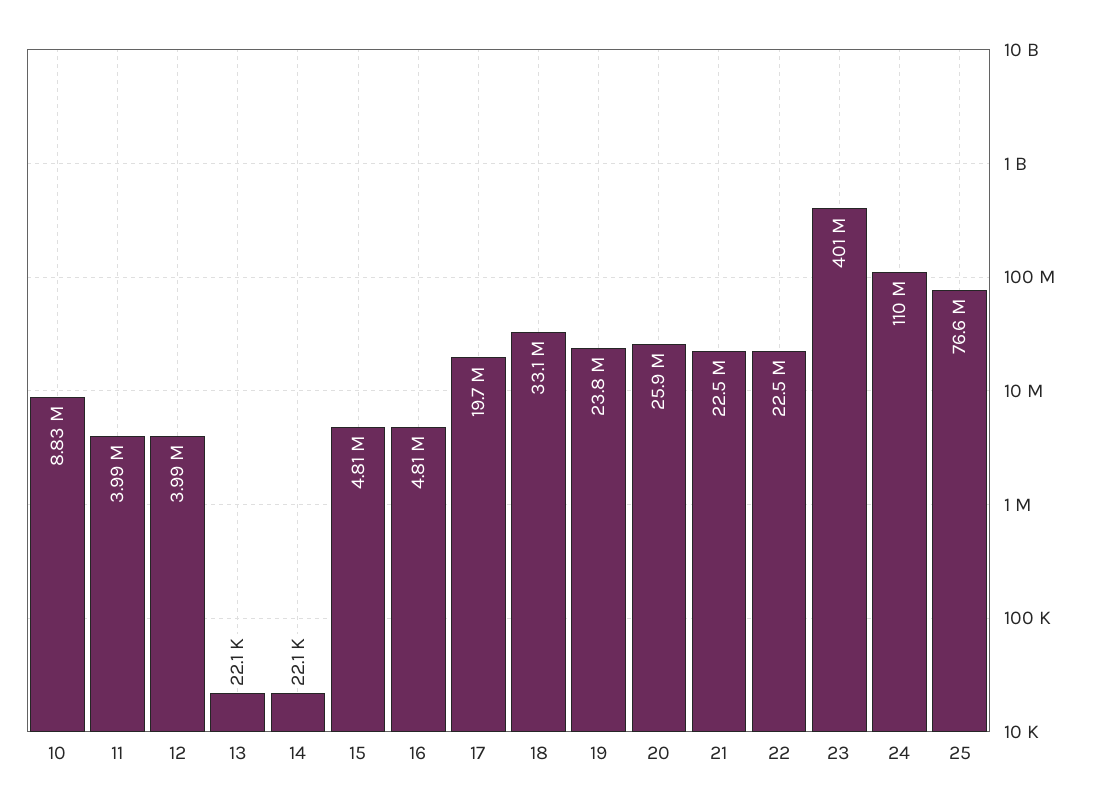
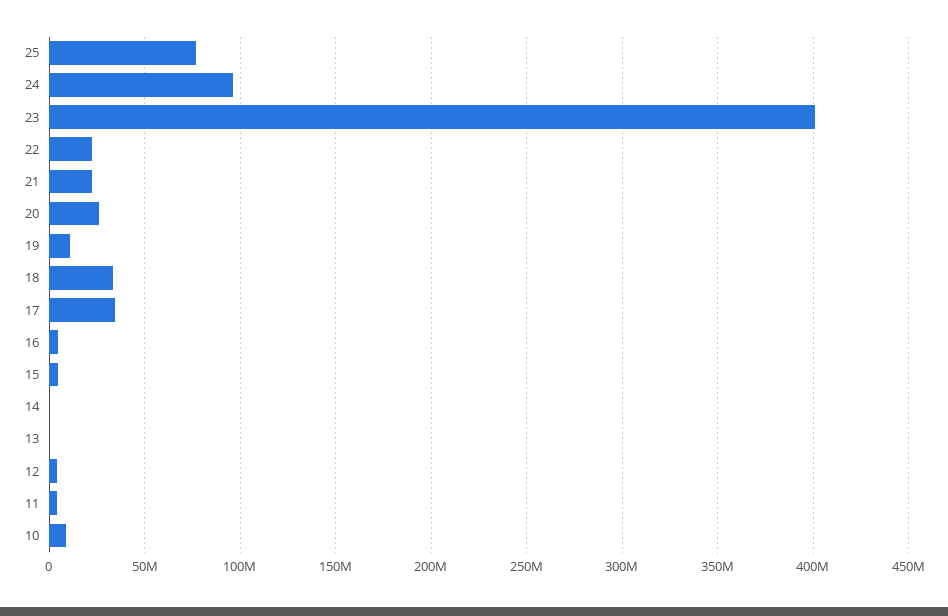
17: 19700000 -> 35000000
19: 23800000 -> 10000000
24: 110000000 -> 95000000

